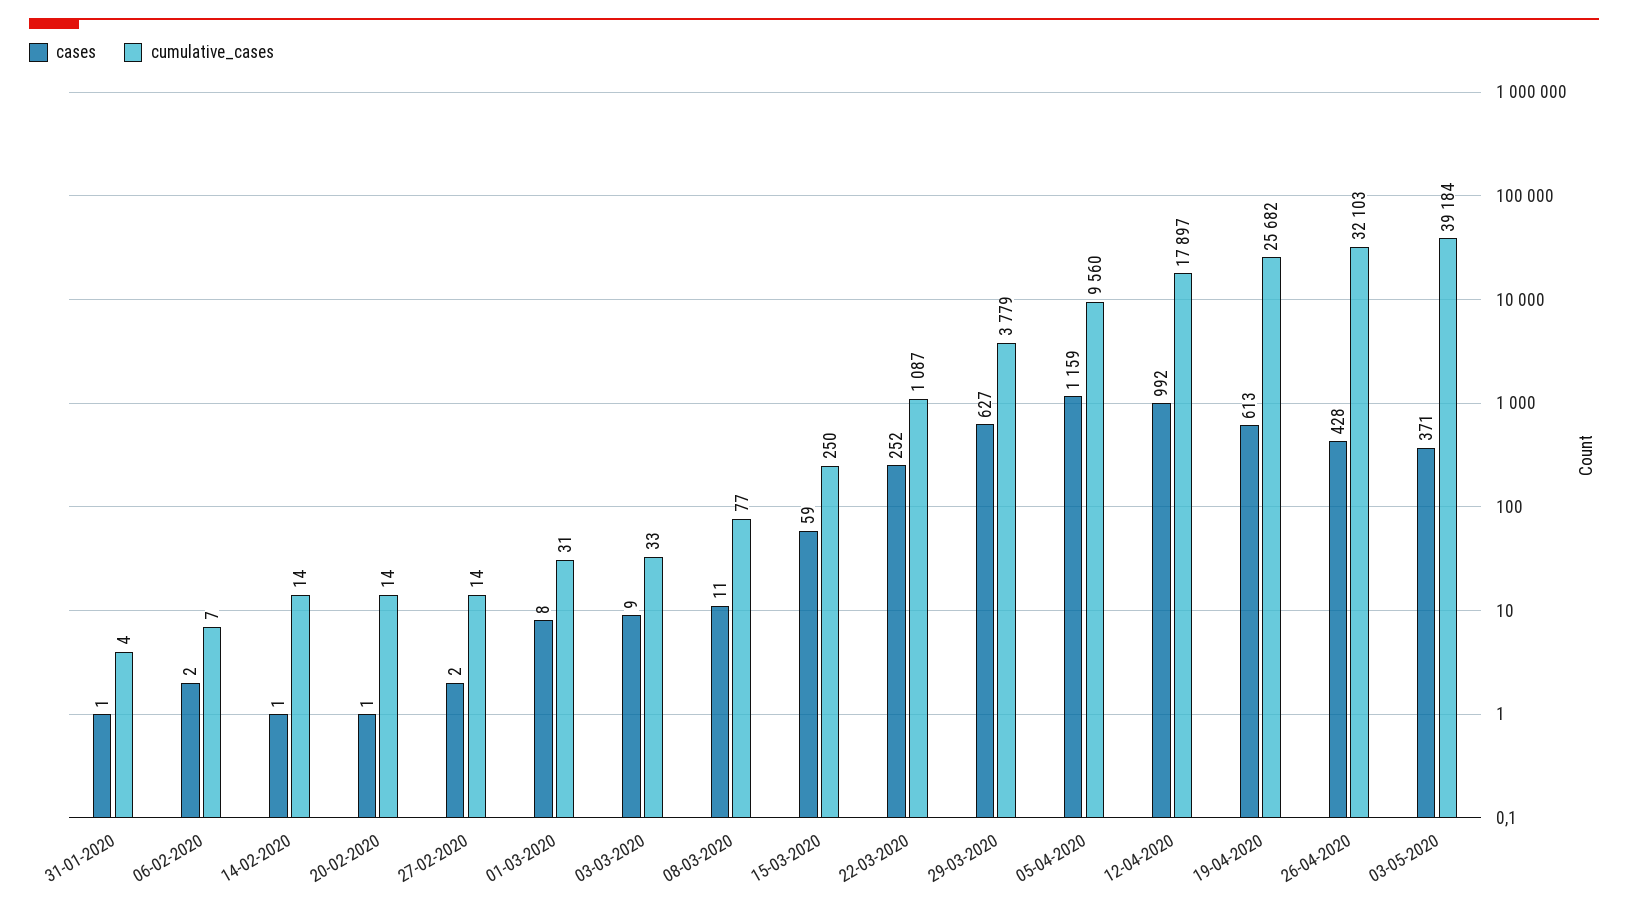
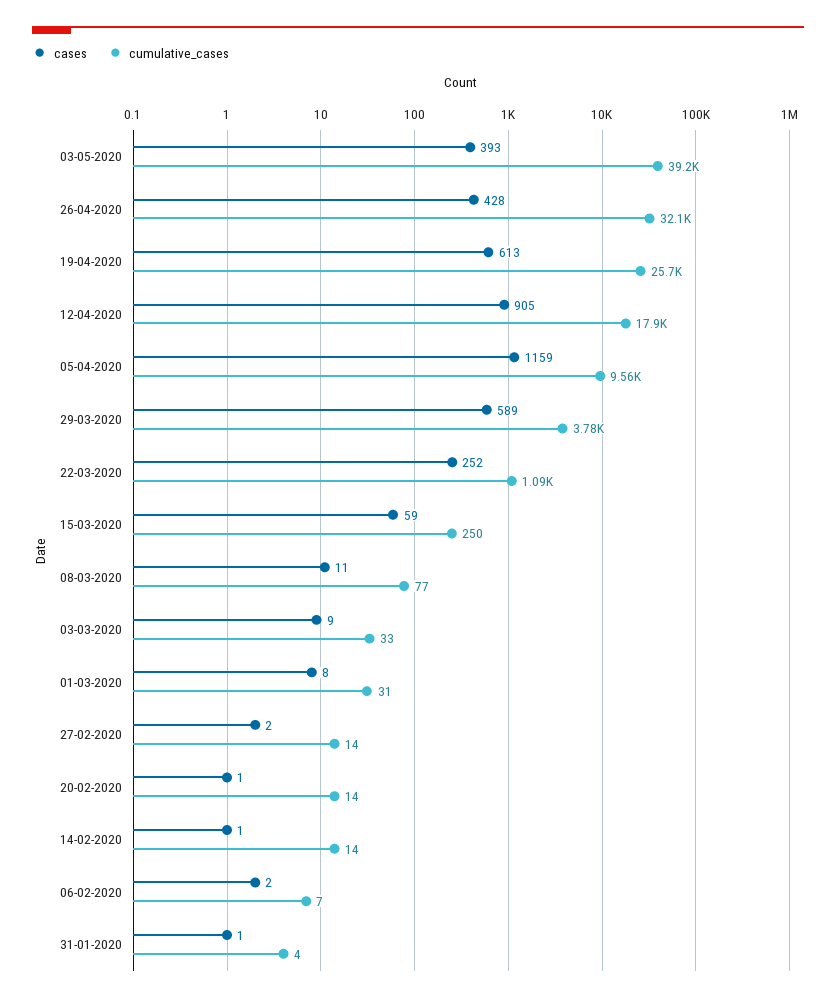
cases, 29-03-2020: 627 -> 589
cases, 12-04-2020: 992 -> 905
cases, 03-05-2020: 371 -> 393

